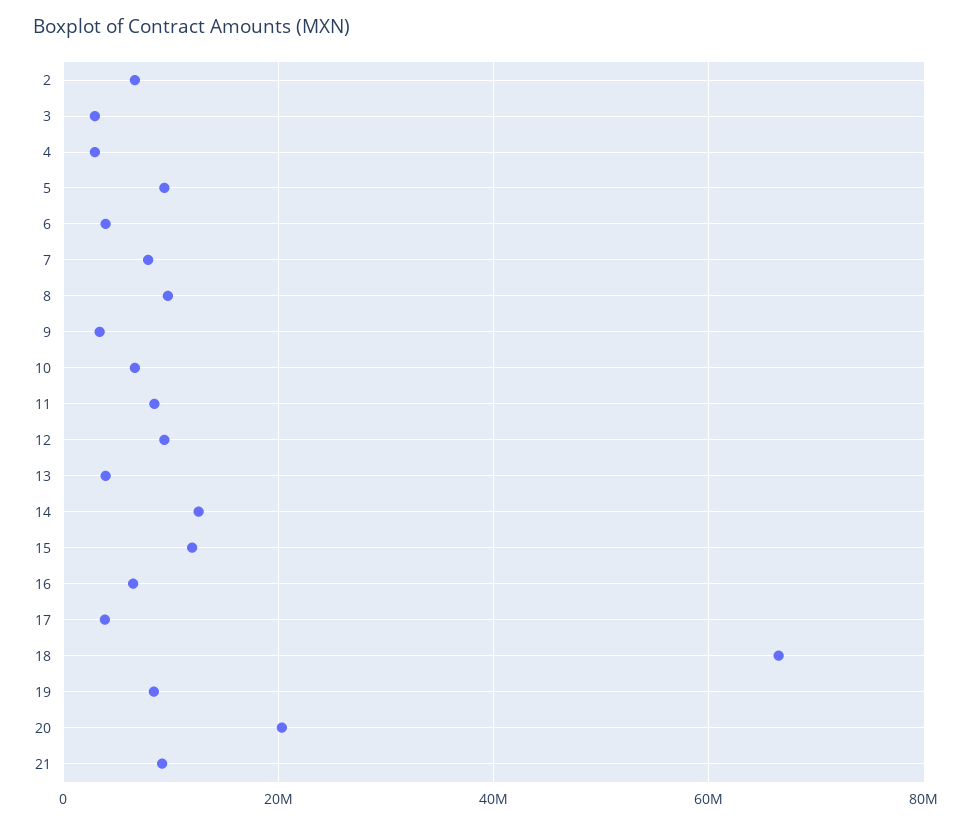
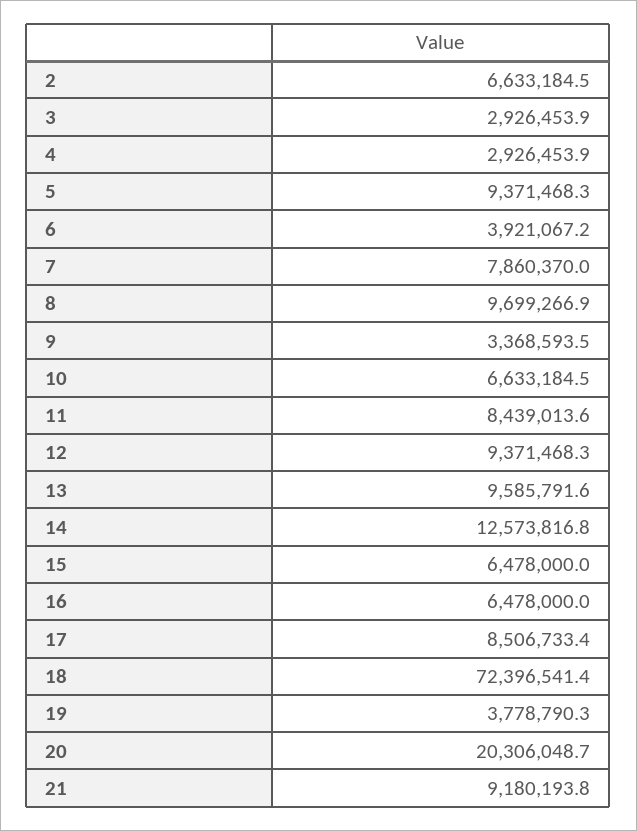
13: 4000000 -> 9585791.6
15: 12000000 -> 6478000
17: 4000000 -> 8506733.4
18: 66000000 -> 72396541.4
19: 8000000 -> 3778790.3

